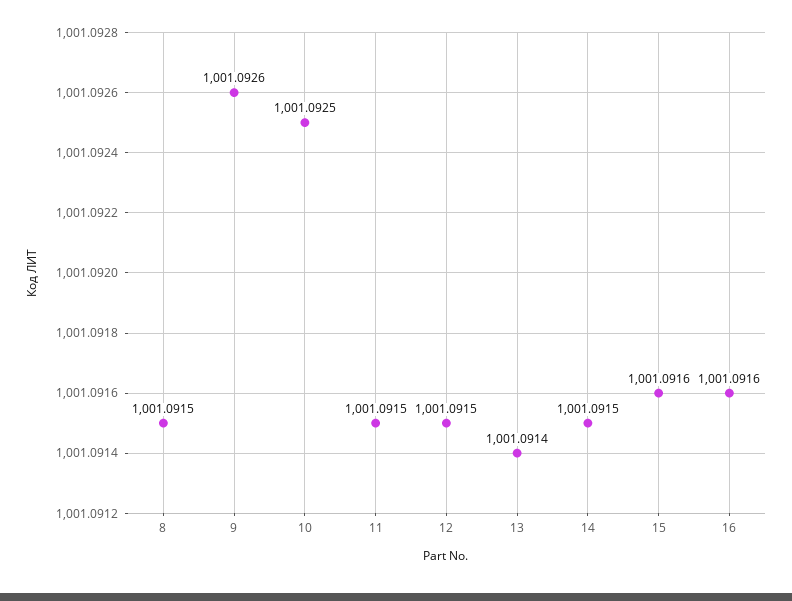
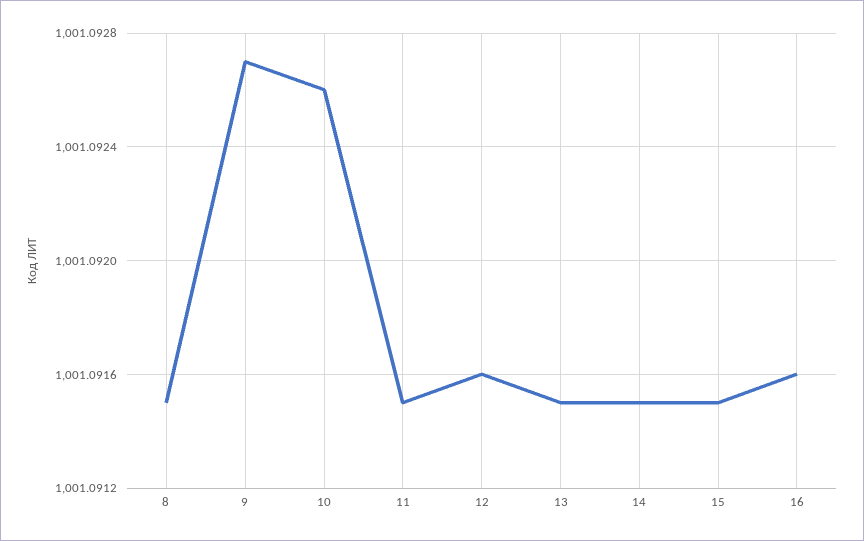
9: 1001.0926 -> 1001.0927
10: 1001.0925 -> 1001.0926
12: 1001.0915 -> 1001.0916
13: 1001.0914 -> 1001.0915
15: 1001.0916 -> 1001.0915

